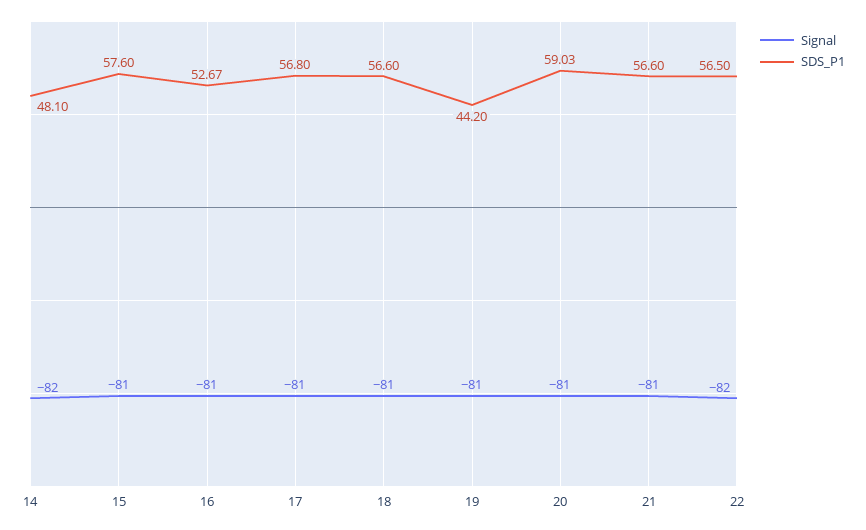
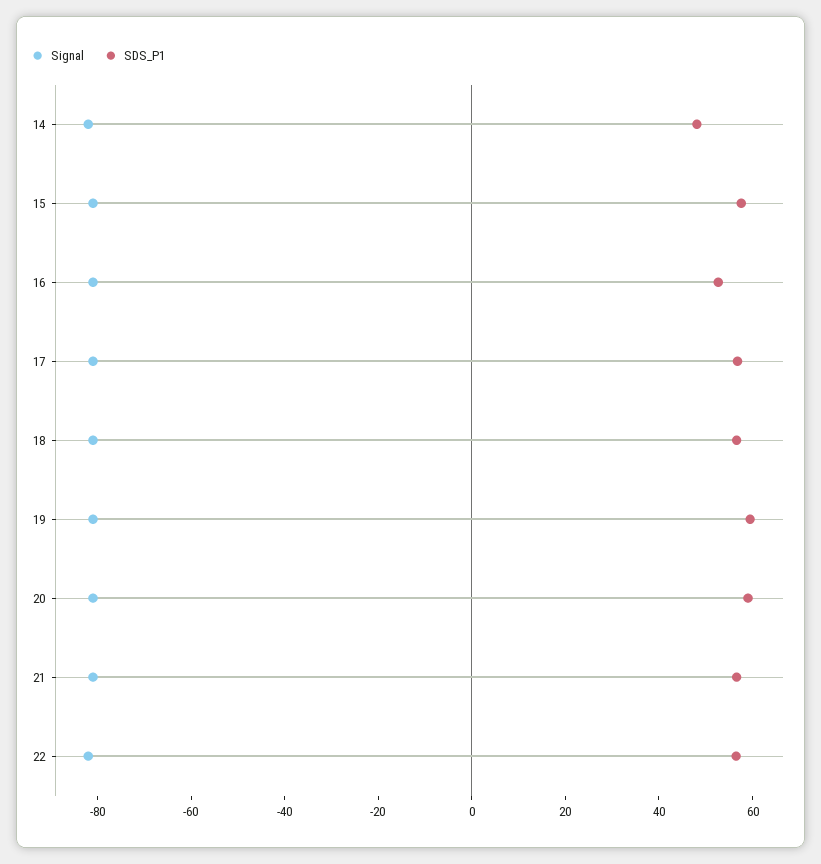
SDS_P1, 19: 44.2 -> 60

